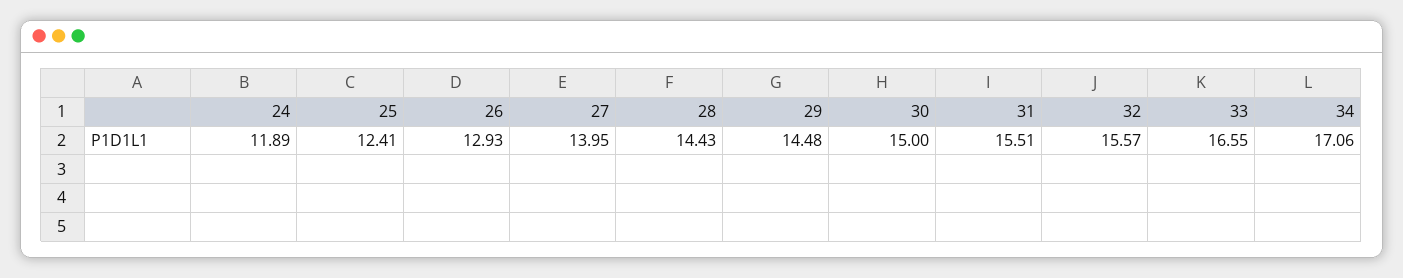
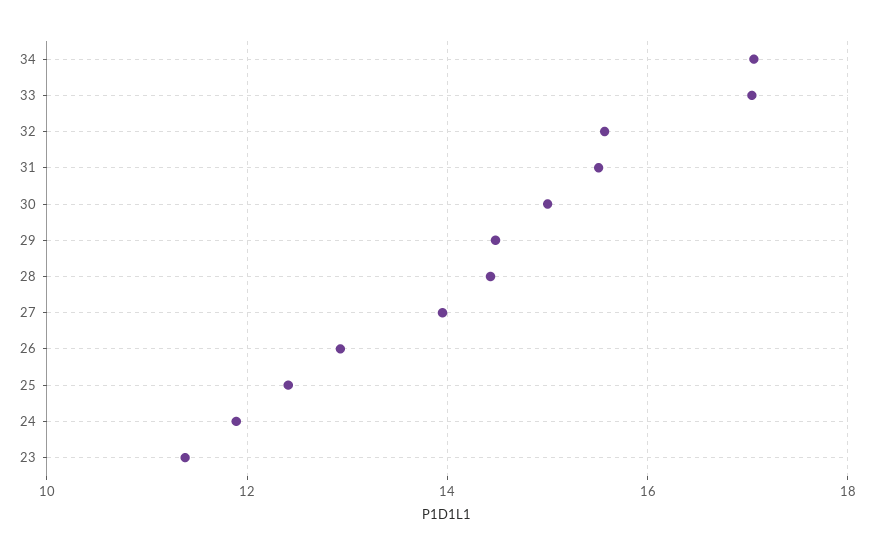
33: 16.55 -> 17
23: none -> 11.4

